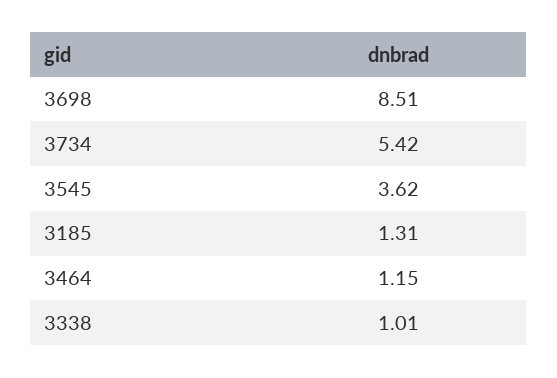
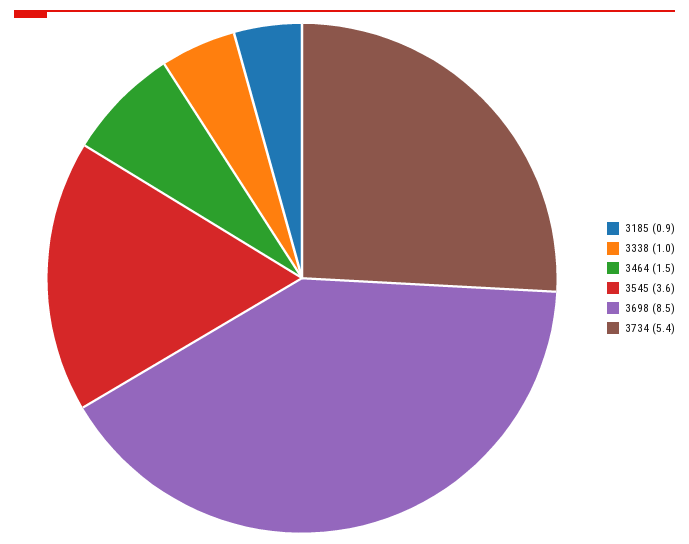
3185: 1.31 -> 0.9
3464: 1.15 -> 1.5

